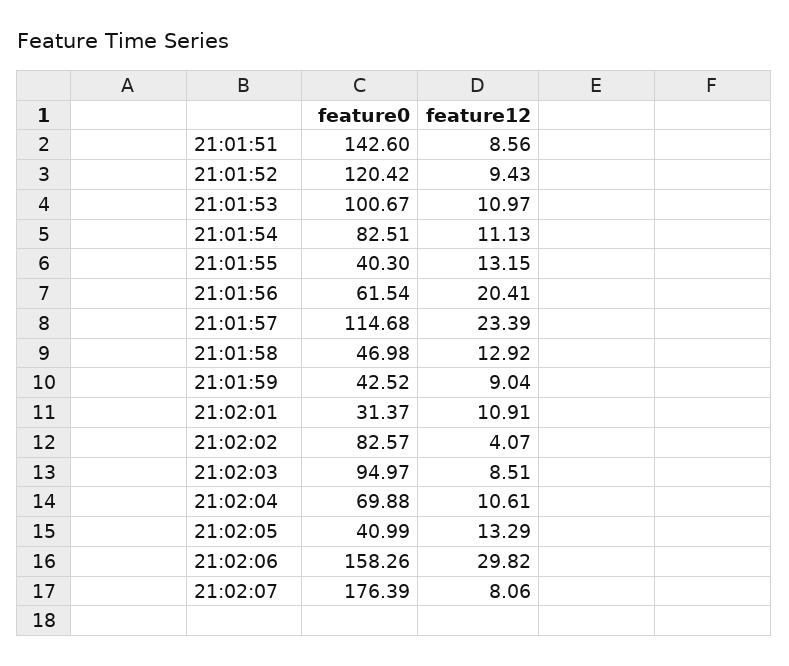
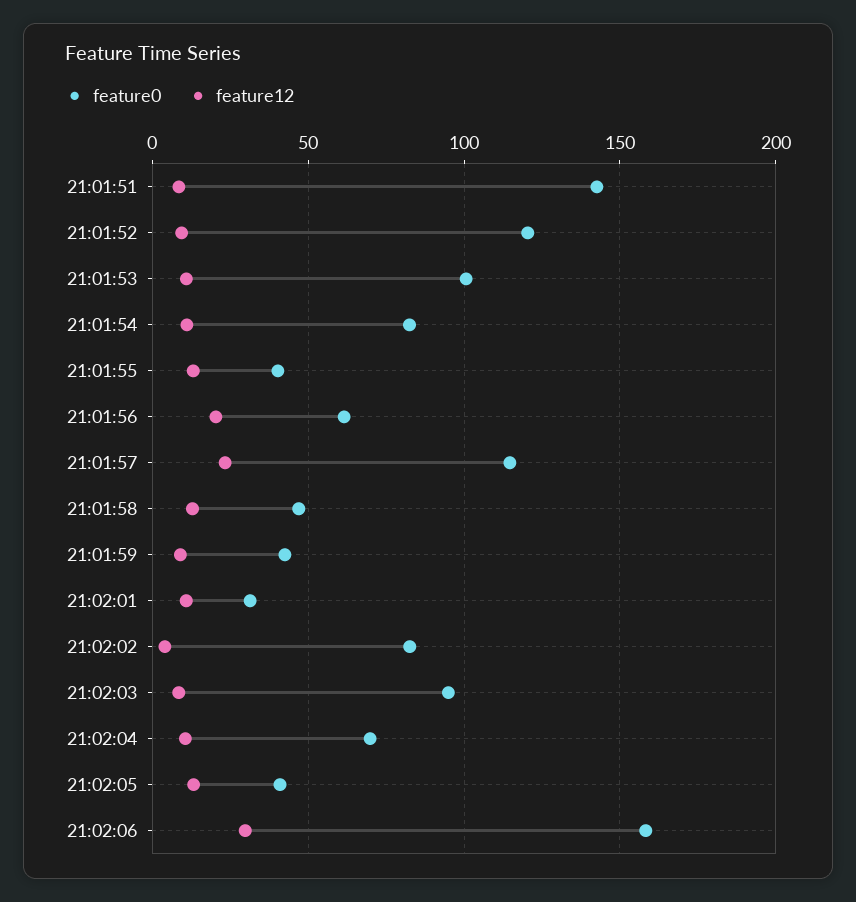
feature0, 21:02:07: 176.39 -> none
feature12, 21:02:07: 8.06 -> none

